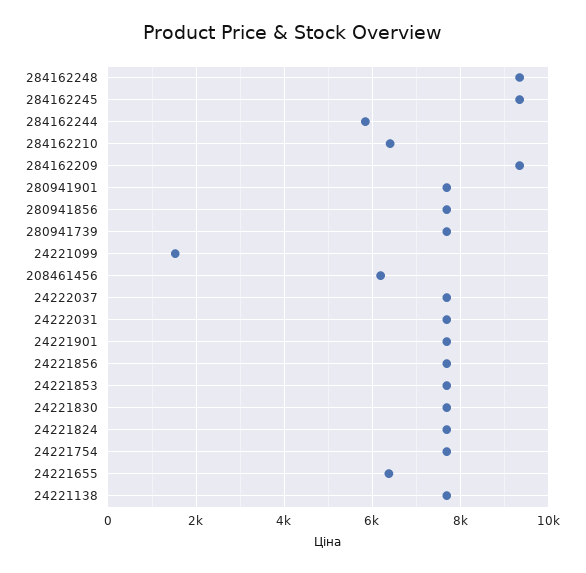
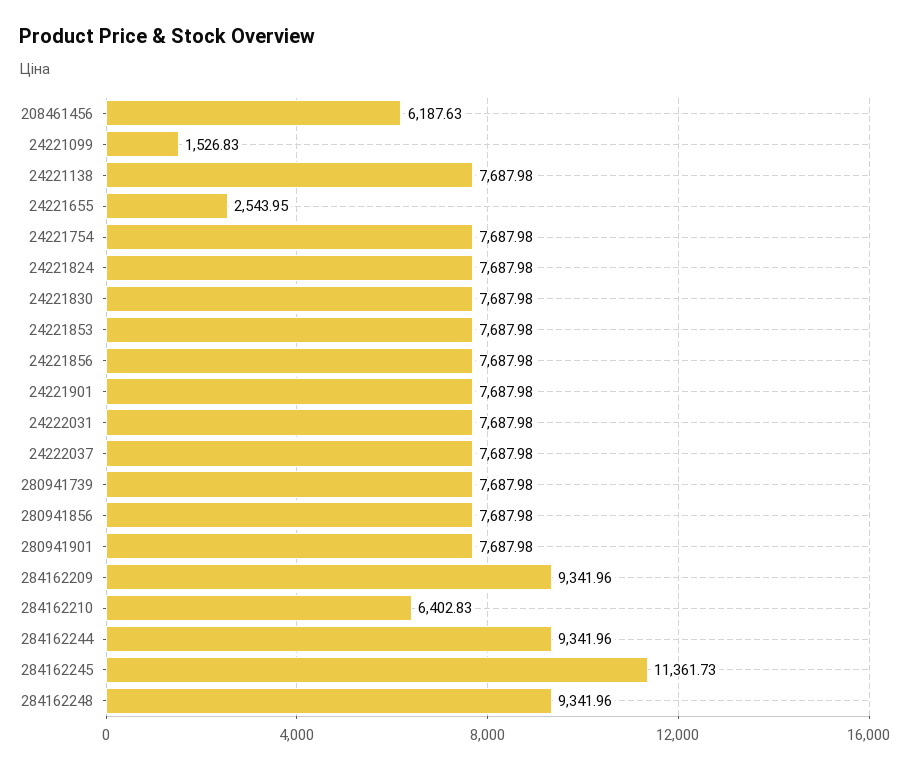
284162245: 9400 -> 11361.73
284162244: 5800 -> 9341.96
24221655: 6400 -> 2543.95

